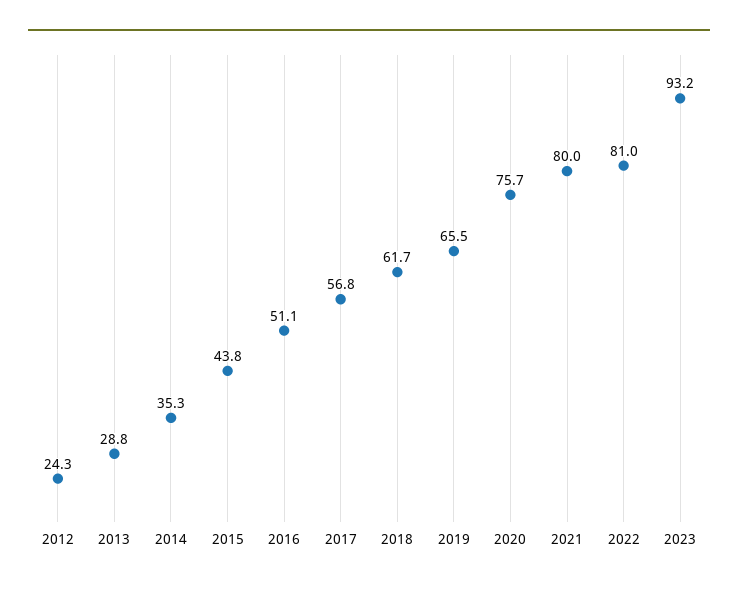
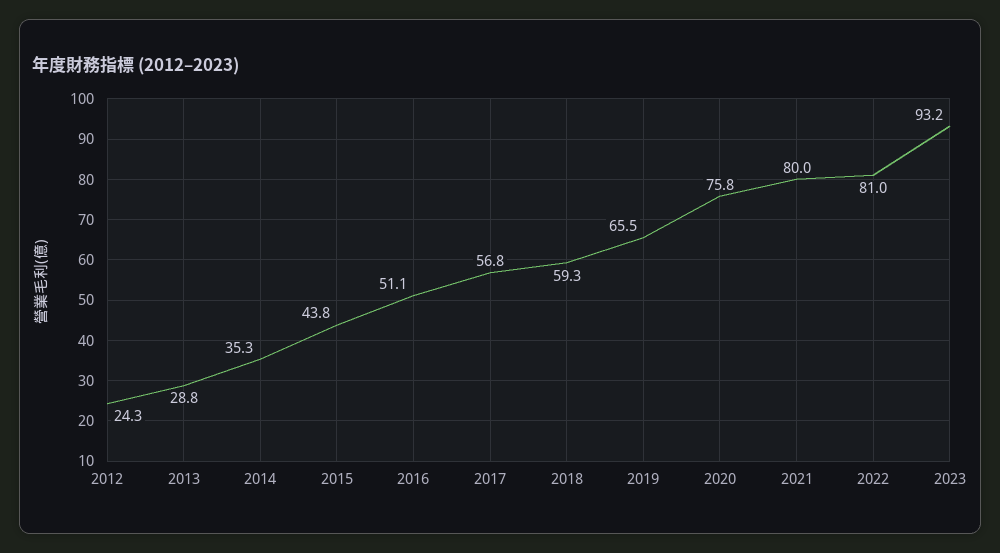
2018: 61.7 -> 59.3
2020: 75.7 -> 75.8

